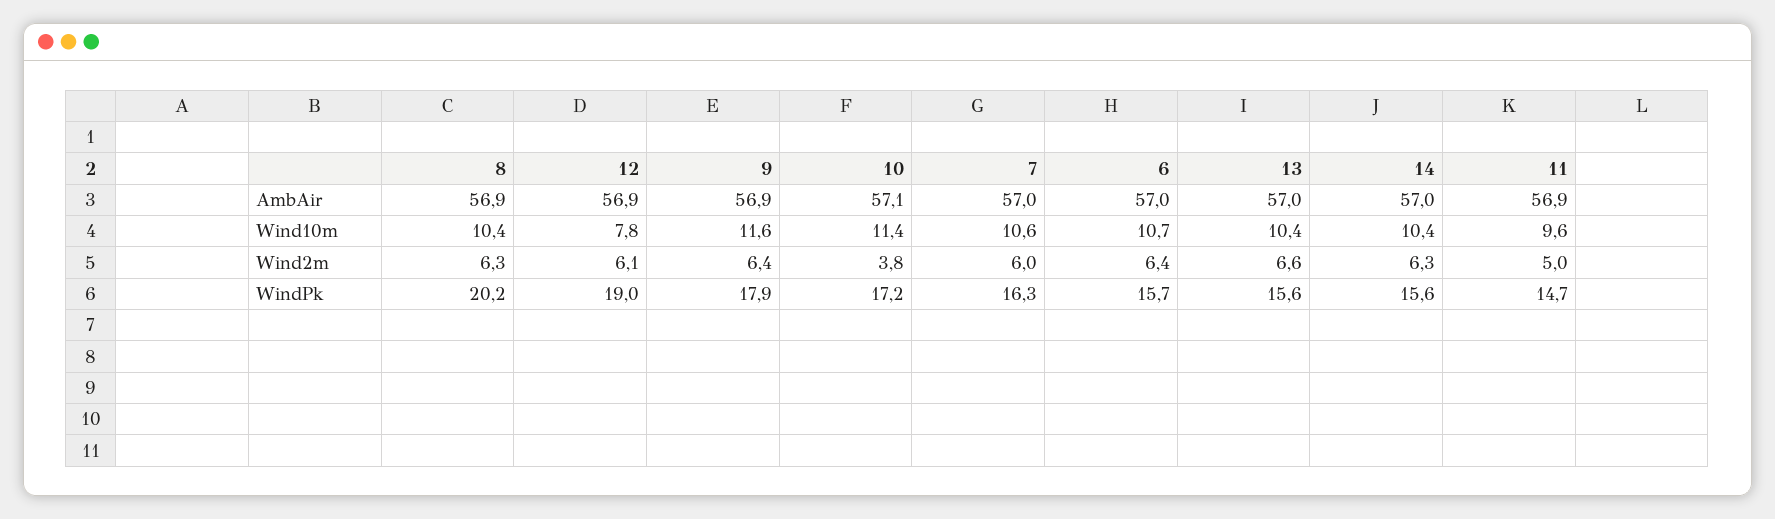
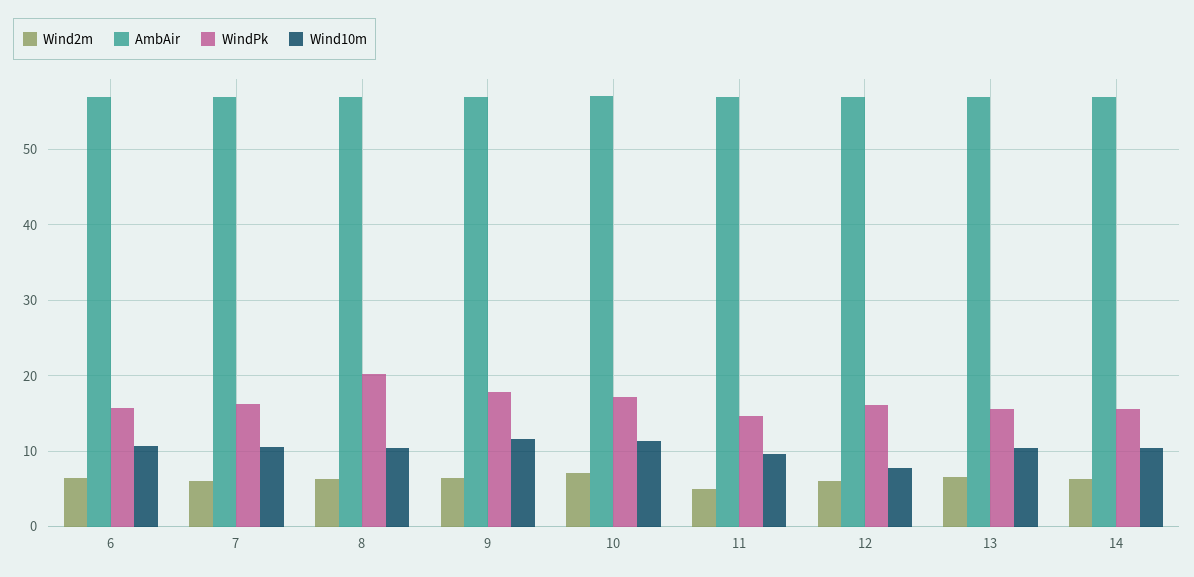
Wind2m, 10: 3.8 -> 7
WindPk, 12: 19 -> 16

